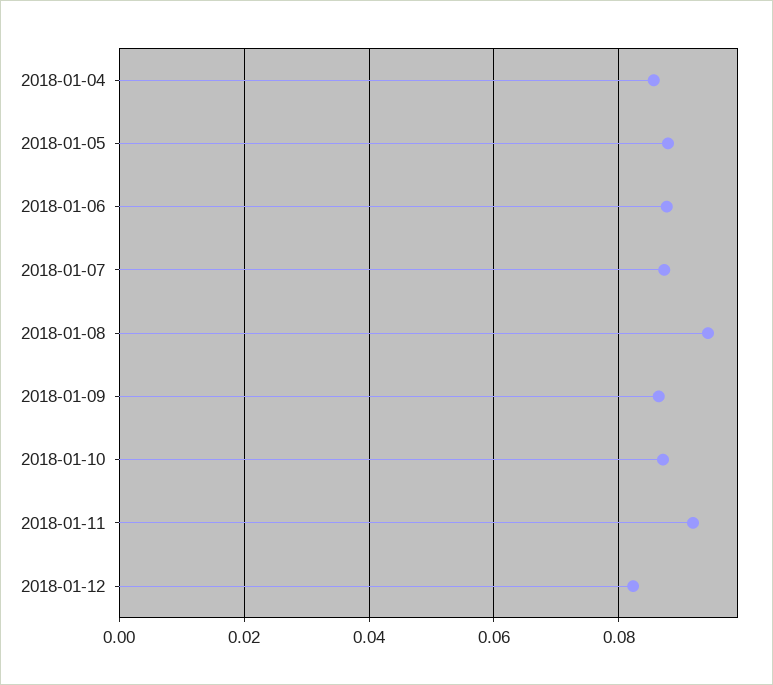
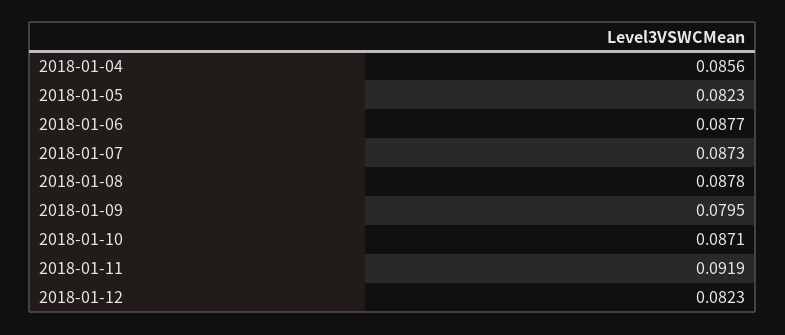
2018-01-05: 0.088 -> 0.0823
2018-01-08: 0.094 -> 0.0878
2018-01-09: 0.086 -> 0.0795

